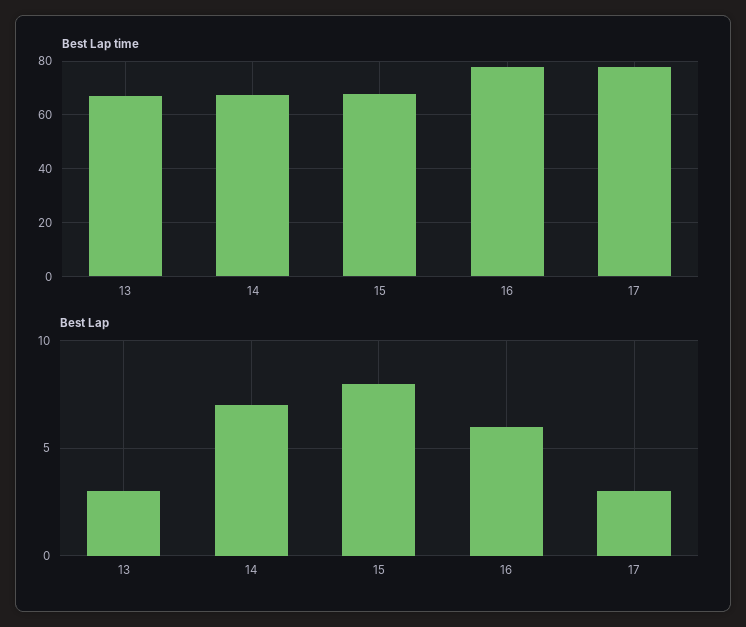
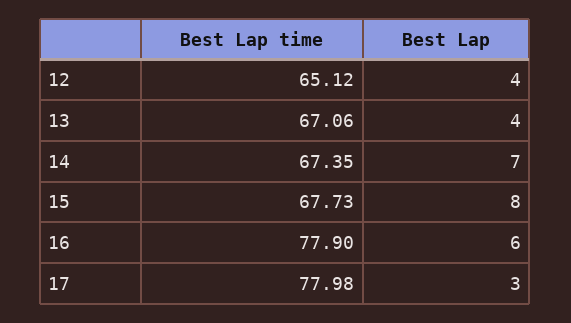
Best Lap, 13: 3 -> 4
Best Lap time, 12: none -> 65.12
Best Lap, 12: none -> 4

